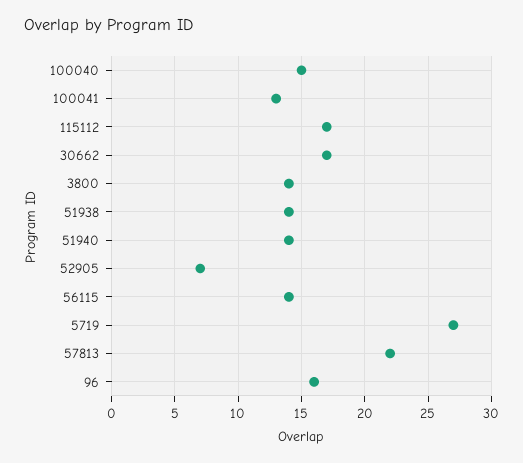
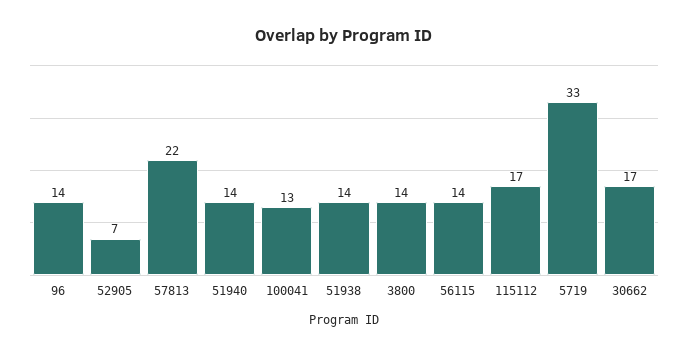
100040: 15 -> none
5719: 27 -> 33
96: 16 -> 14

